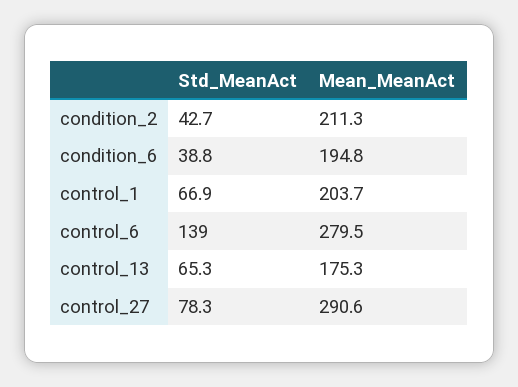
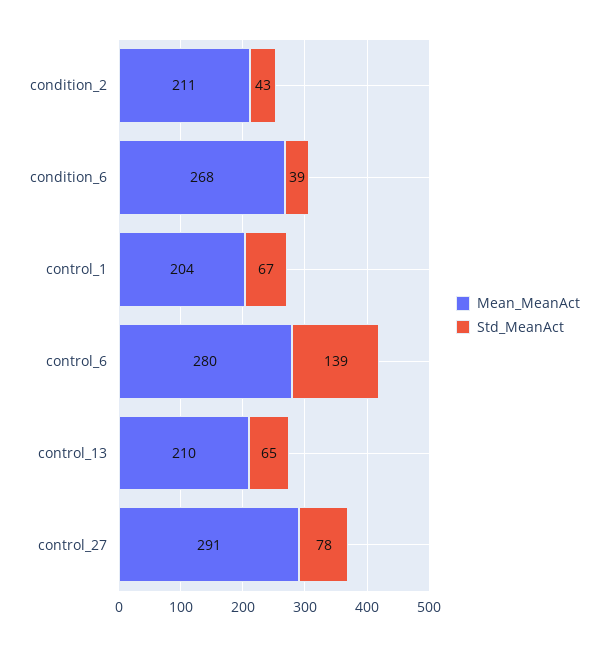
Mean_MeanAct, condition_6: 194.8 -> 268
Mean_MeanAct, control_13: 175.3 -> 210

